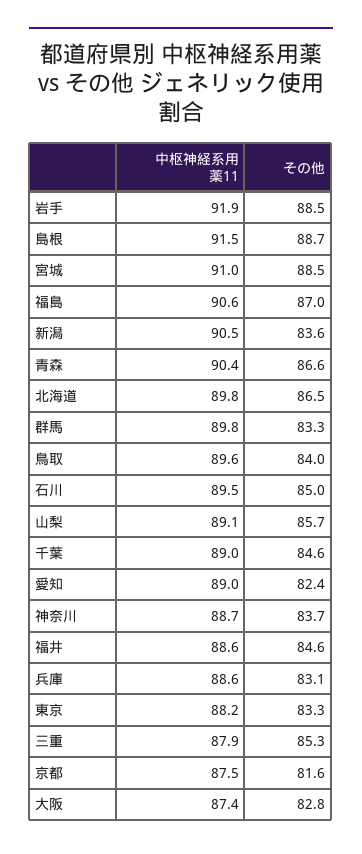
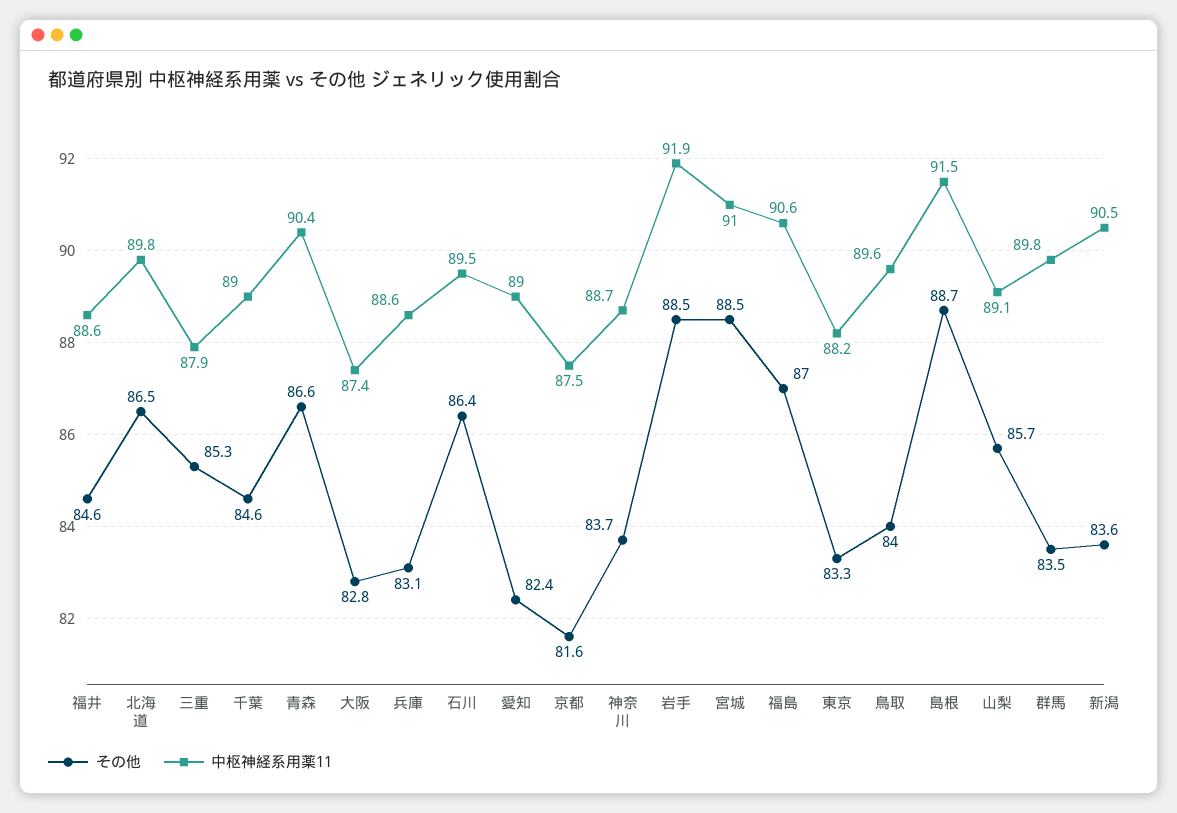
その他, 群馬: 83.3 -> 83.5
その他, 石川: 85 -> 86.4

